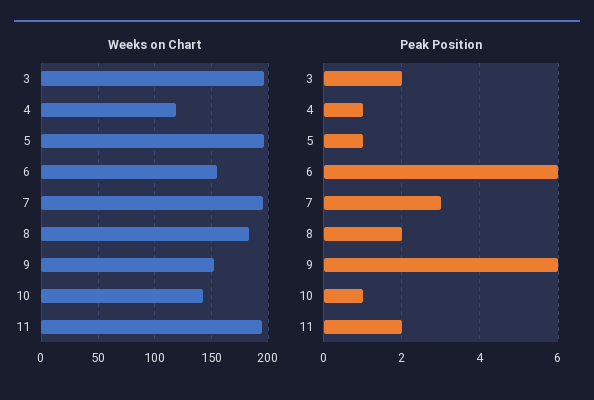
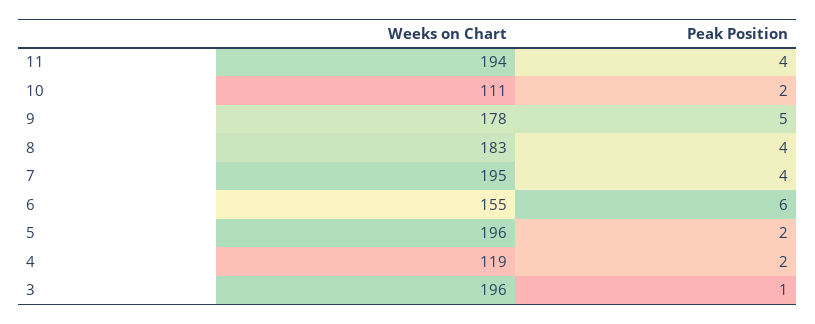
Weeks on Chart, 9: 150 -> 178
Weeks on Chart, 10: 140 -> 111
Peak Position, 3: 2 -> 1
Peak Position, 4: 1 -> 2
Peak Position, 5: 1 -> 2
Peak Position, 7: 3 -> 4
Peak Position, 8: 2 -> 4
Peak Position, 9: 6 -> 5
Peak Position, 10: 1 -> 2
Peak Position, 11: 2 -> 4

